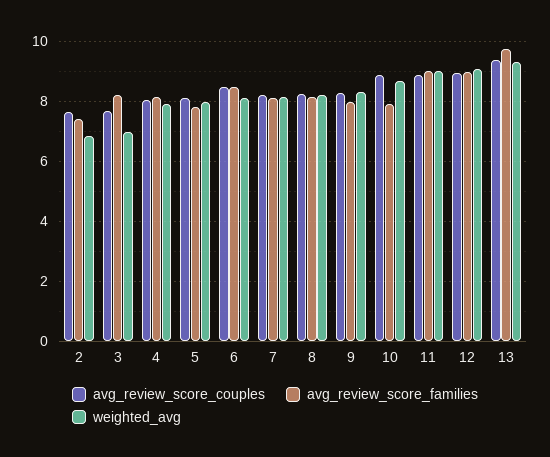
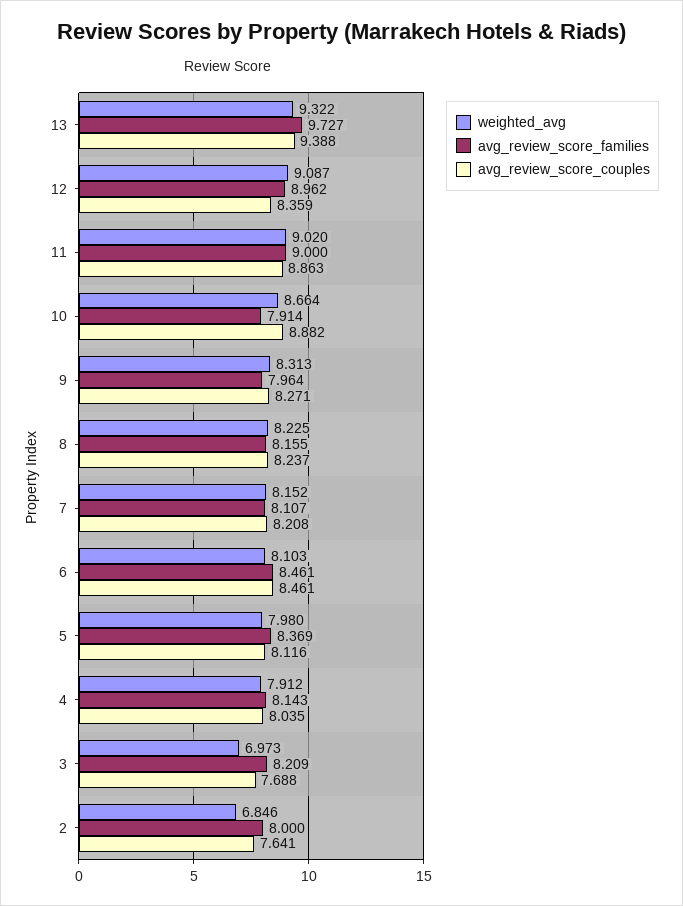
avg_review_score_families, 2: 7.4 -> 8
avg_review_score_families, 5: 7.8 -> 8.369
avg_review_score_couples, 12: 9 -> 8.359

